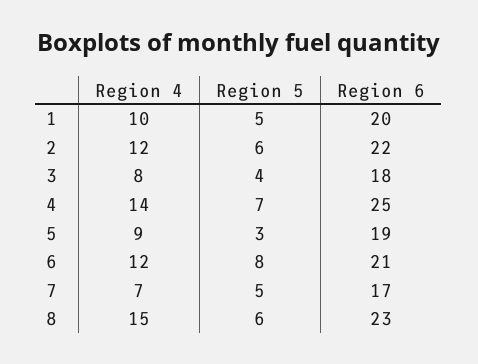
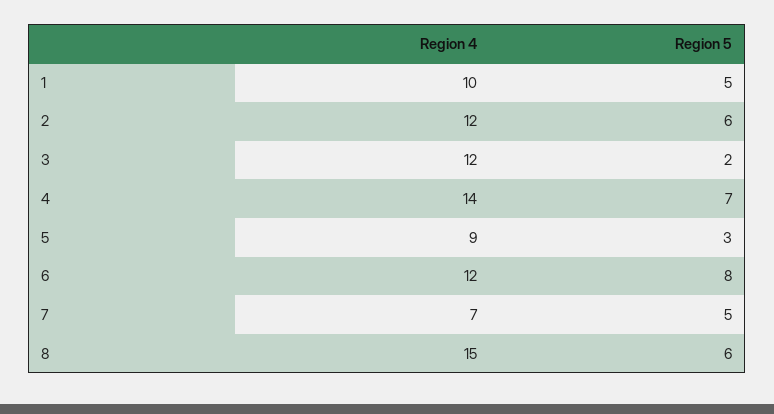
Region 6, 1: 20 -> none
Region 6, 2: 22 -> none
Region 4, 3: 8 -> 12
Region 5, 3: 4 -> 2
Region 6, 3: 18 -> none
Region 6, 4: 25 -> none
Region 6, 5: 19 -> none
Region 6, 6: 21 -> none
Region 6, 7: 17 -> none
Region 6, 8: 23 -> none

